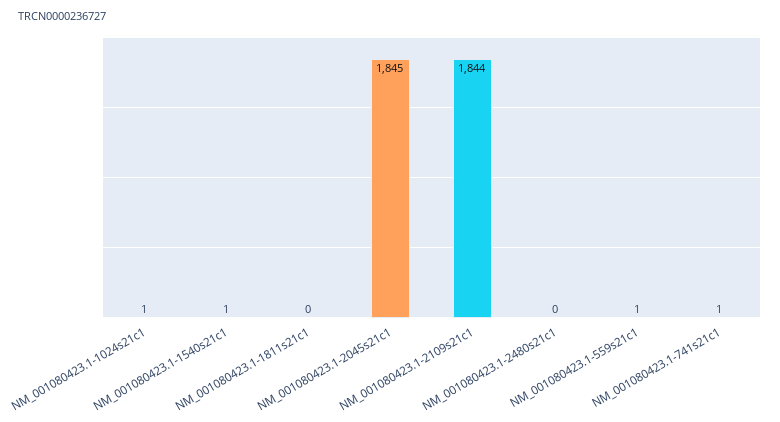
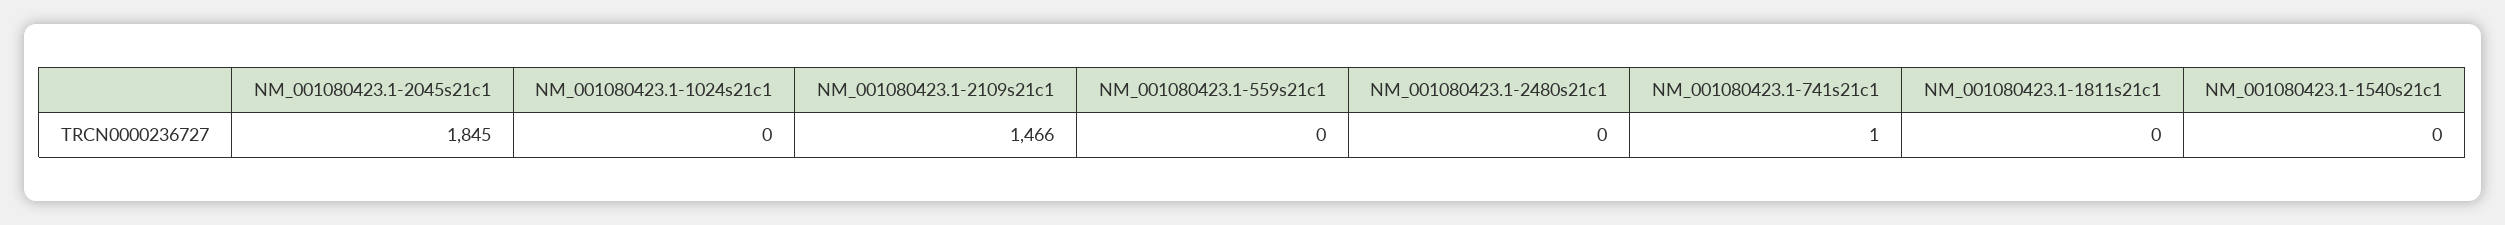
NM_001080423.1-1024s21c1: 1 -> 0
NM_001080423.1-1540s21c1: 1 -> 0
NM_001080423.1-2109s21c1: 1844 -> 1466
NM_001080423.1-559s21c1: 1 -> 0

